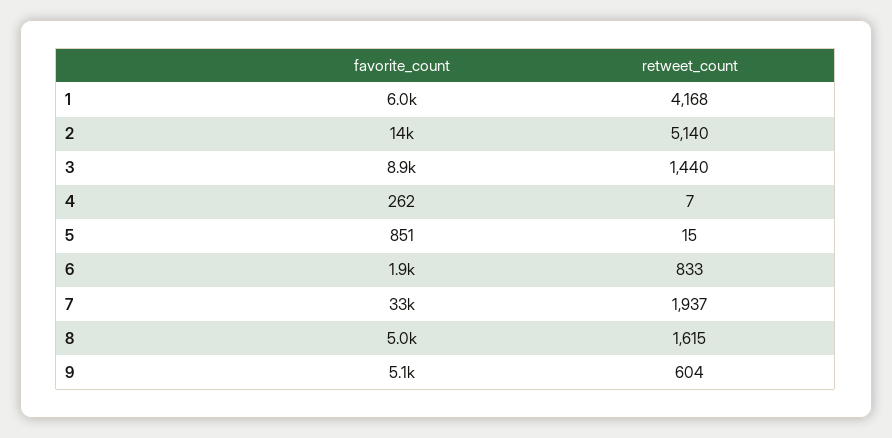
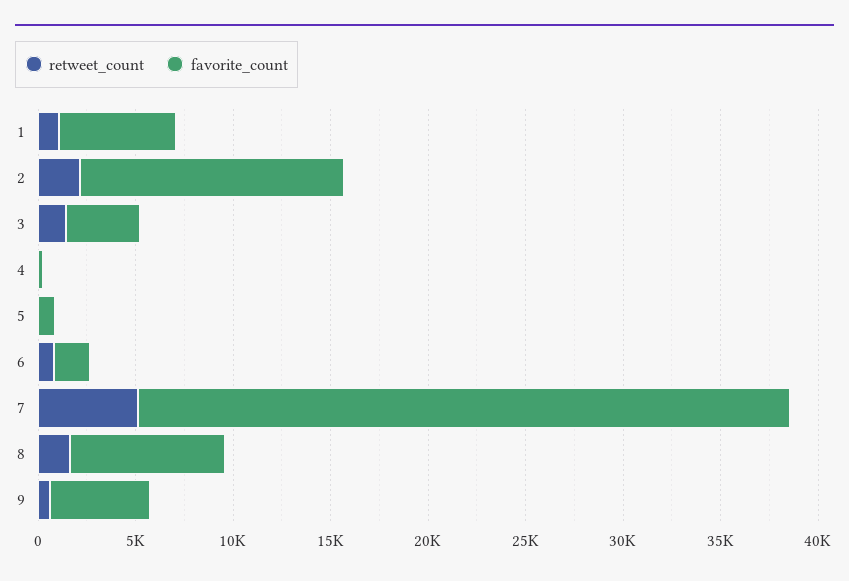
retweet_count, 1: 4168 -> 1000
retweet_count, 2: 5140 -> 2000
favorite_count, 3: 8900 -> 4000
retweet_count, 7: 1937 -> 5000
favorite_count, 8: 5000 -> 8000

